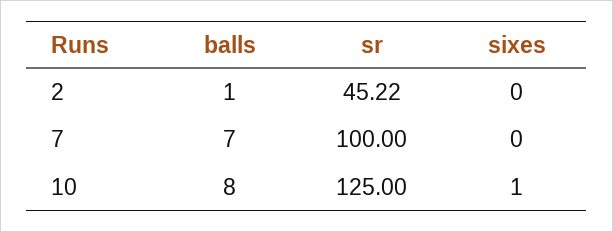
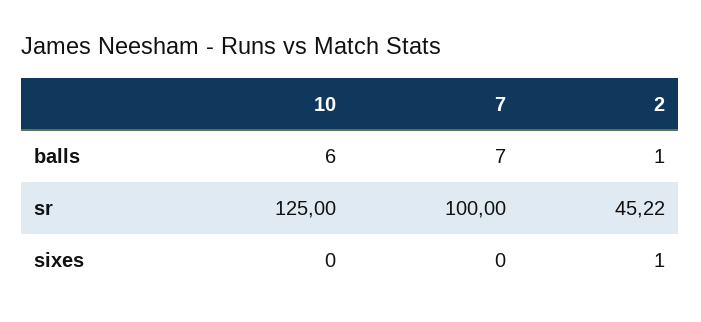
sixes, 2: 0 -> 1
balls, 10: 8 -> 6
sixes, 10: 1 -> 0

